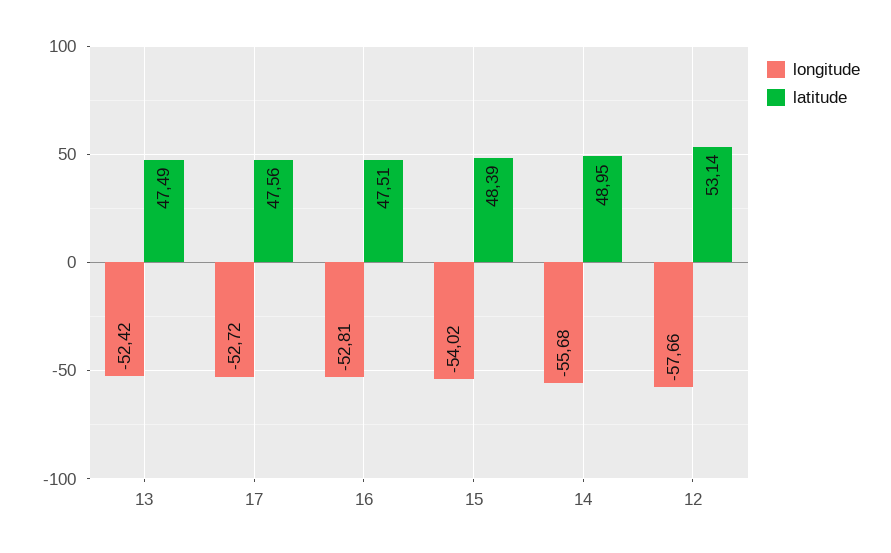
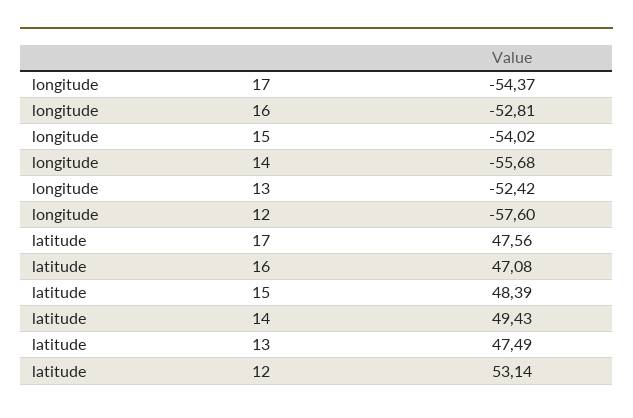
longitude, 17: -52.72 -> -54.37
latitude, 16: 47.51 -> 47.08
latitude, 14: 48.95 -> 49.43
longitude, 12: -57.66 -> -57.6

